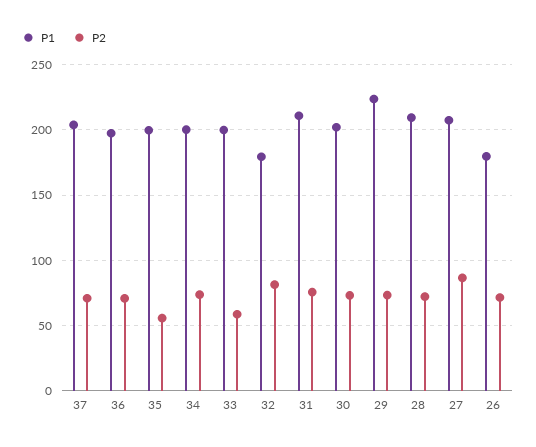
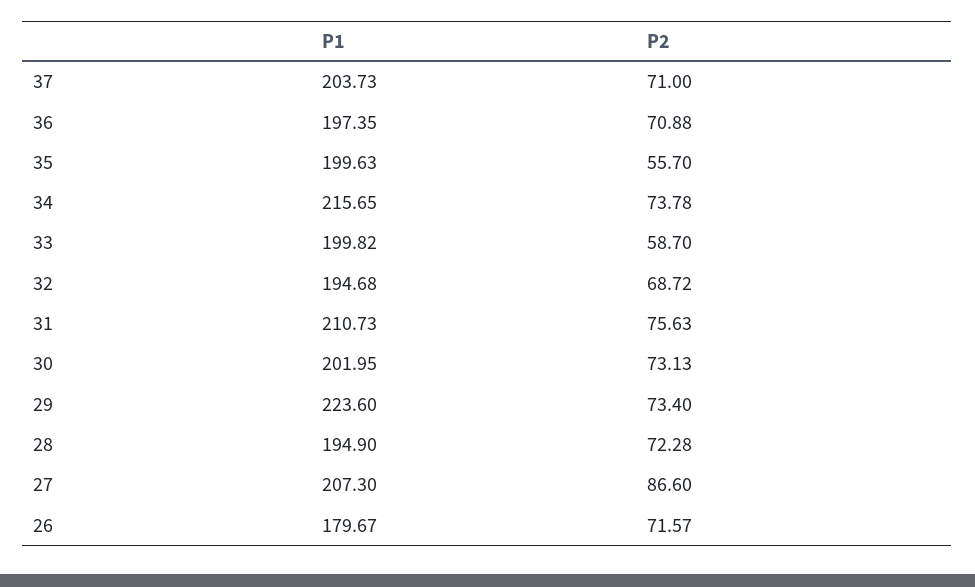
P1, 34: 200 -> 215.65
P1, 32: 180 -> 194.68
P2, 32: 80 -> 68.72
P1, 28: 210 -> 194.9

